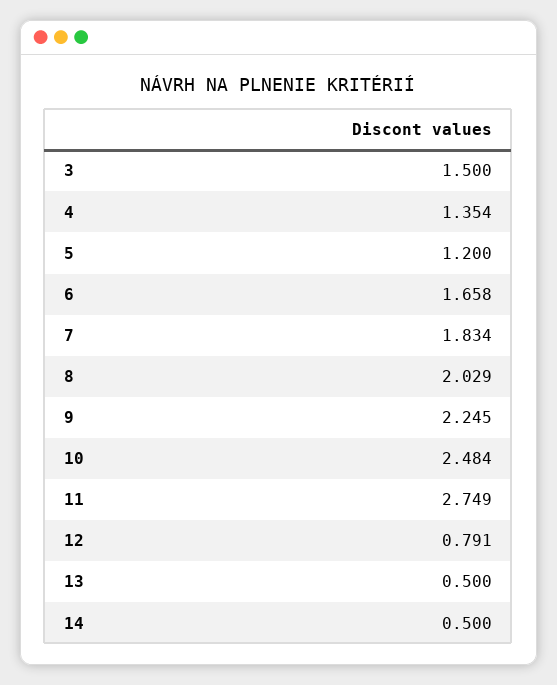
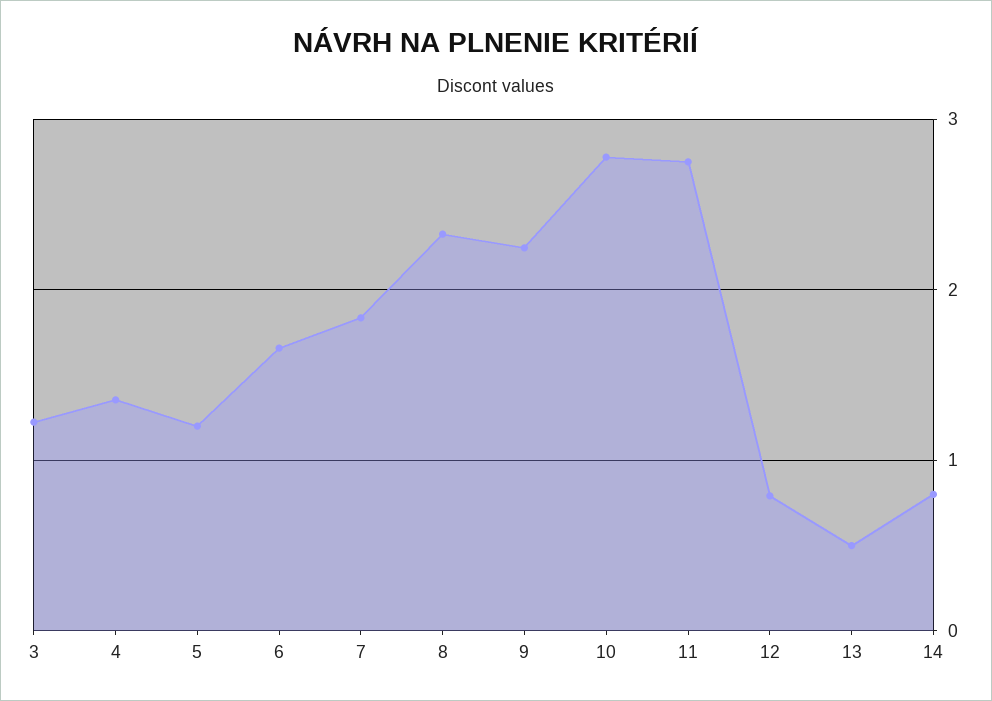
3: 1.5 -> 1.2
8: 2.029 -> 2.3
10: 2.484 -> 2.8
14: 0.5 -> 0.8

